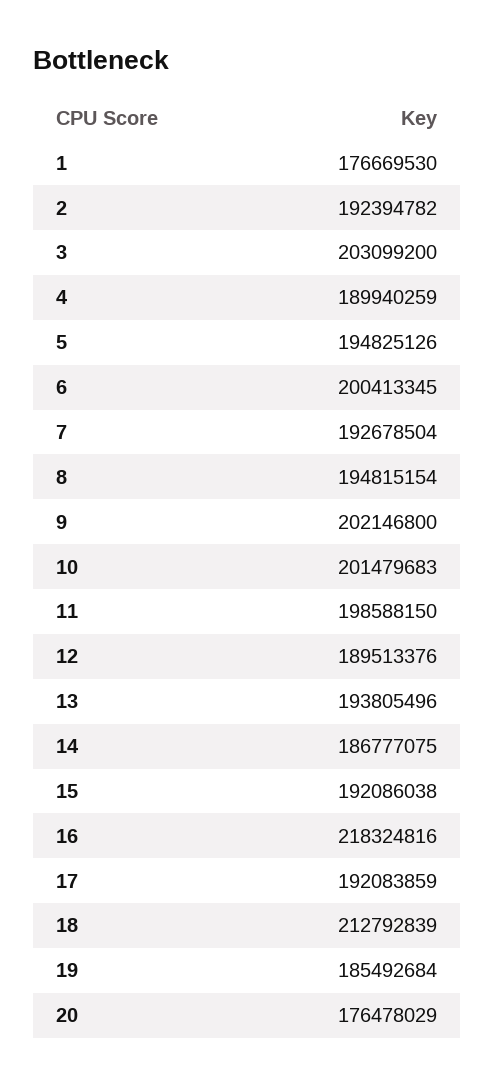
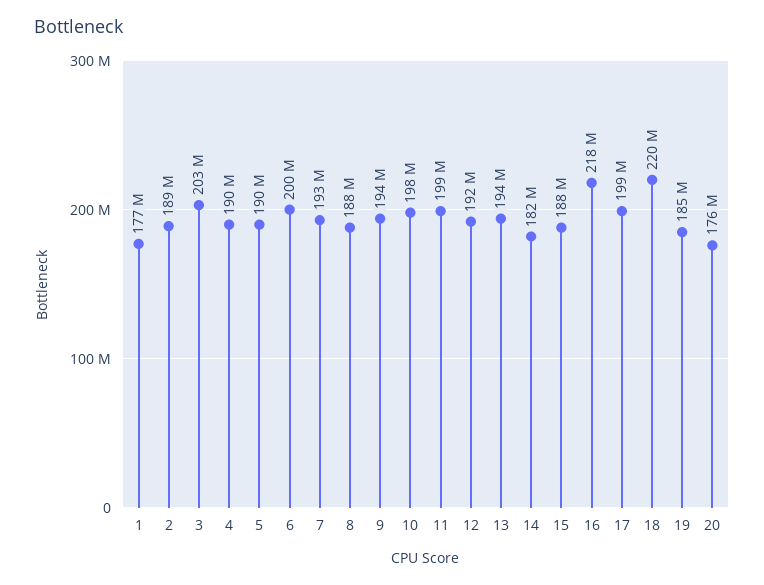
2: 192394782 -> 189000000
5: 194825126 -> 190000000
8: 194815154 -> 188000000
9: 202146800 -> 194000000
10: 201479683 -> 198000000
12: 189513376 -> 192000000
14: 186777075 -> 182000000
15: 192086038 -> 188000000
17: 192083859 -> 199000000
18: 212792839 -> 220000000

